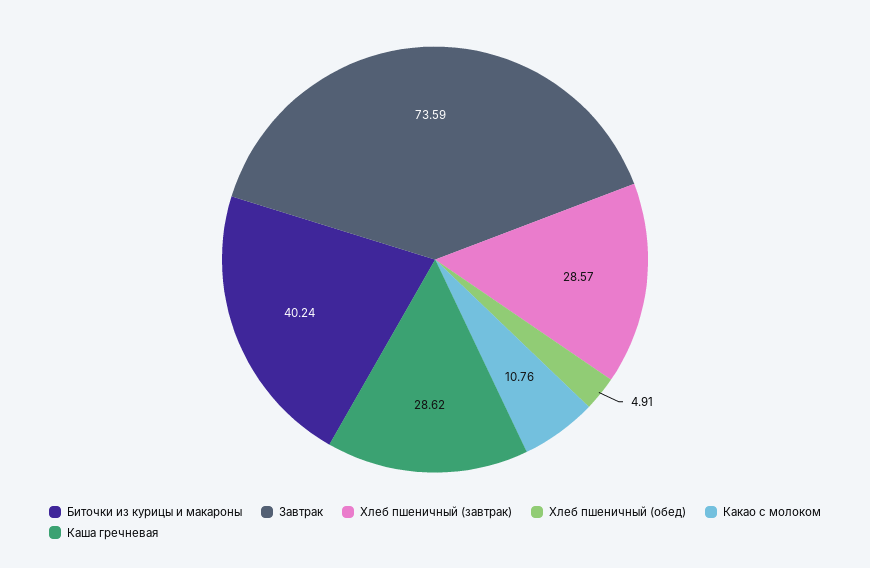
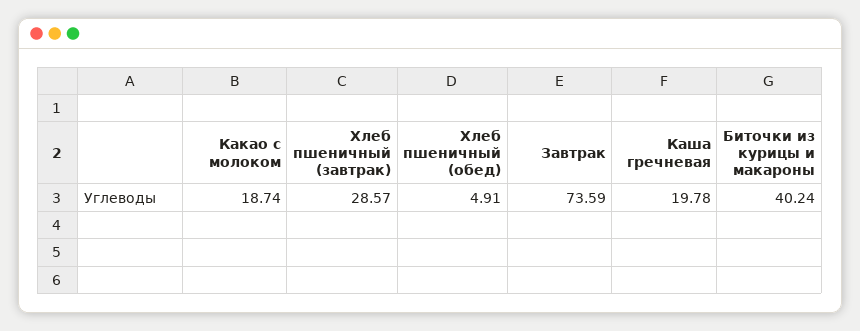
Какао с молоком: 10.76 -> 18.74
Каша гречневая: 28.62 -> 19.78

